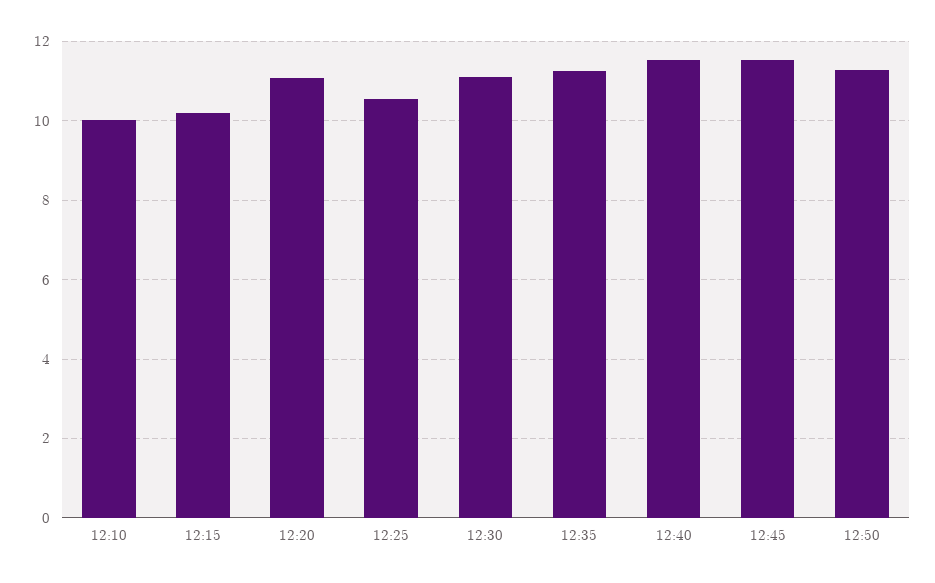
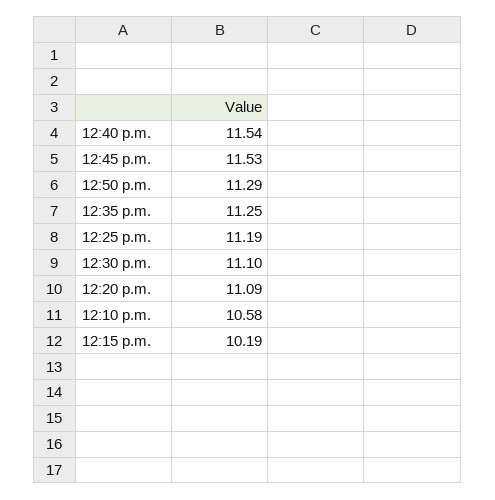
12:10: 10 -> 10.58
12:25: 10.6 -> 11.19

